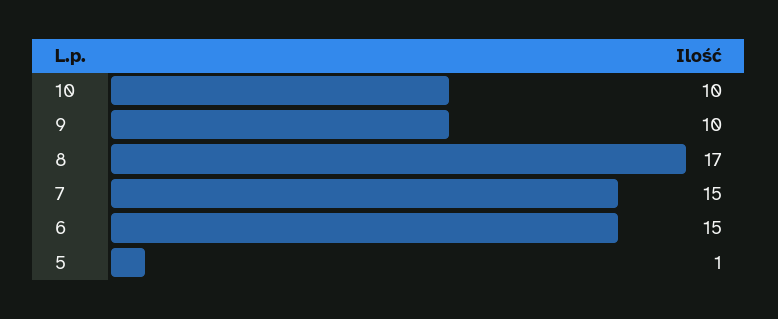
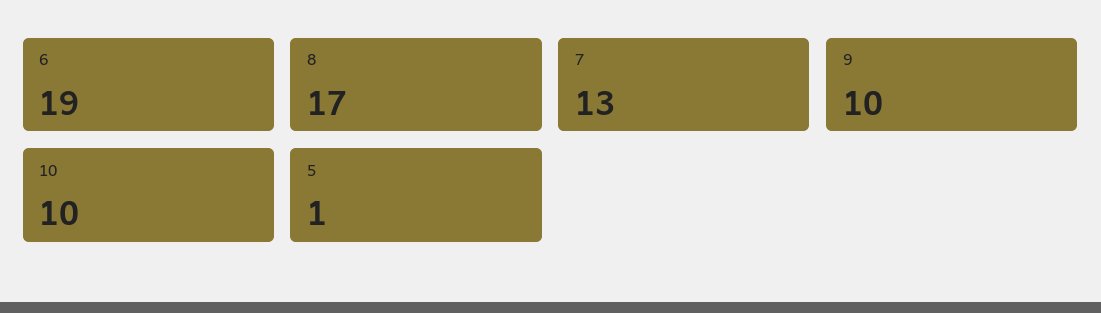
7: 15 -> 13
6: 15 -> 19

